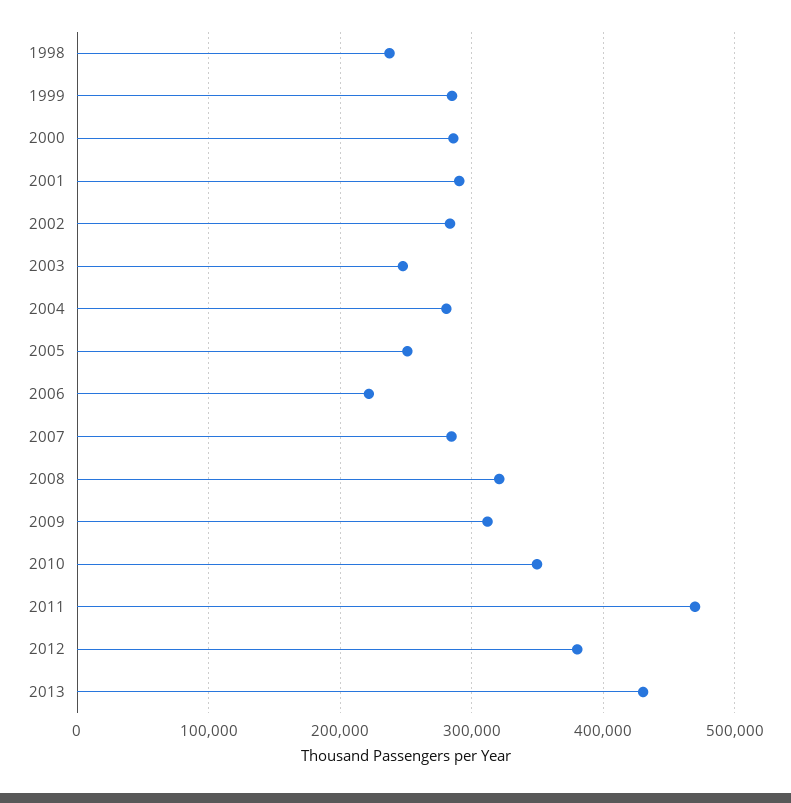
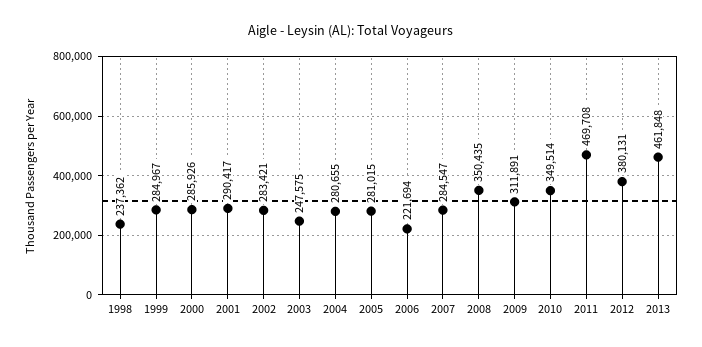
2005: 250000 -> 281015
2008: 320000 -> 350435
2013: 430000 -> 461848

